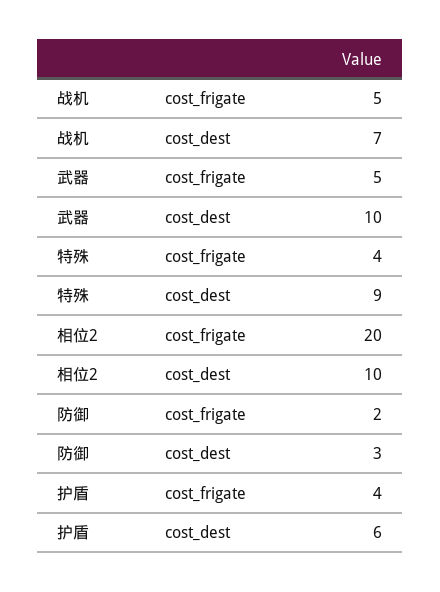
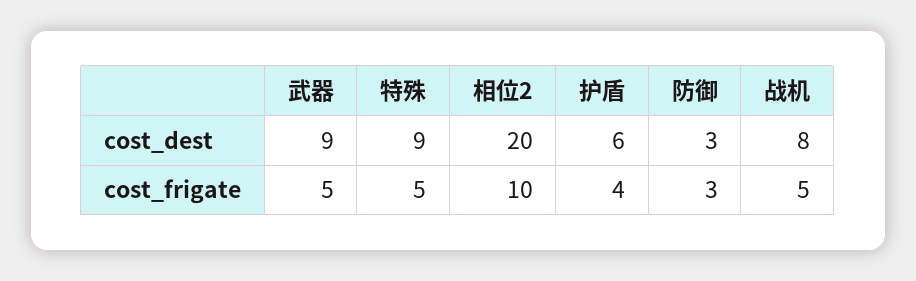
战机, cost_dest: 7 -> 8
武器, cost_dest: 10 -> 9
特殊, cost_frigate: 4 -> 5
相位2, cost_frigate: 20 -> 10
相位2, cost_dest: 10 -> 20
防御, cost_frigate: 2 -> 3

